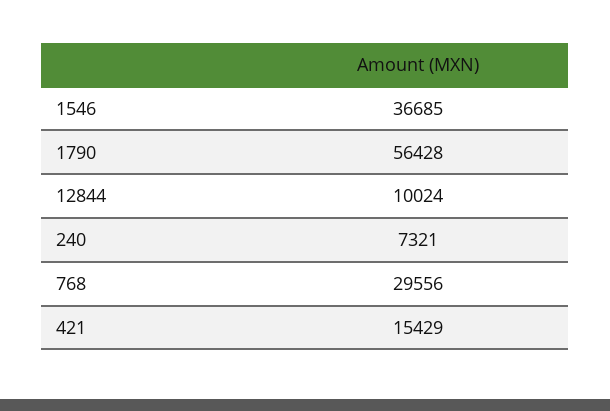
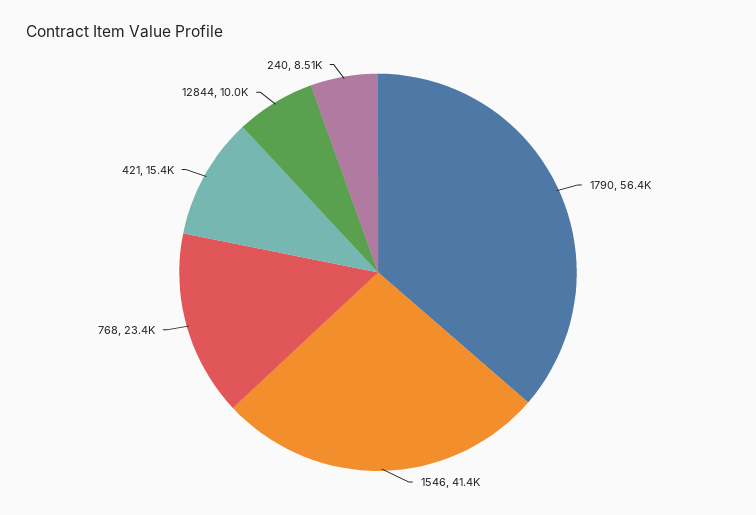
1546: 36685 -> 41400
240: 7321 -> 8510
768: 29556 -> 23400

